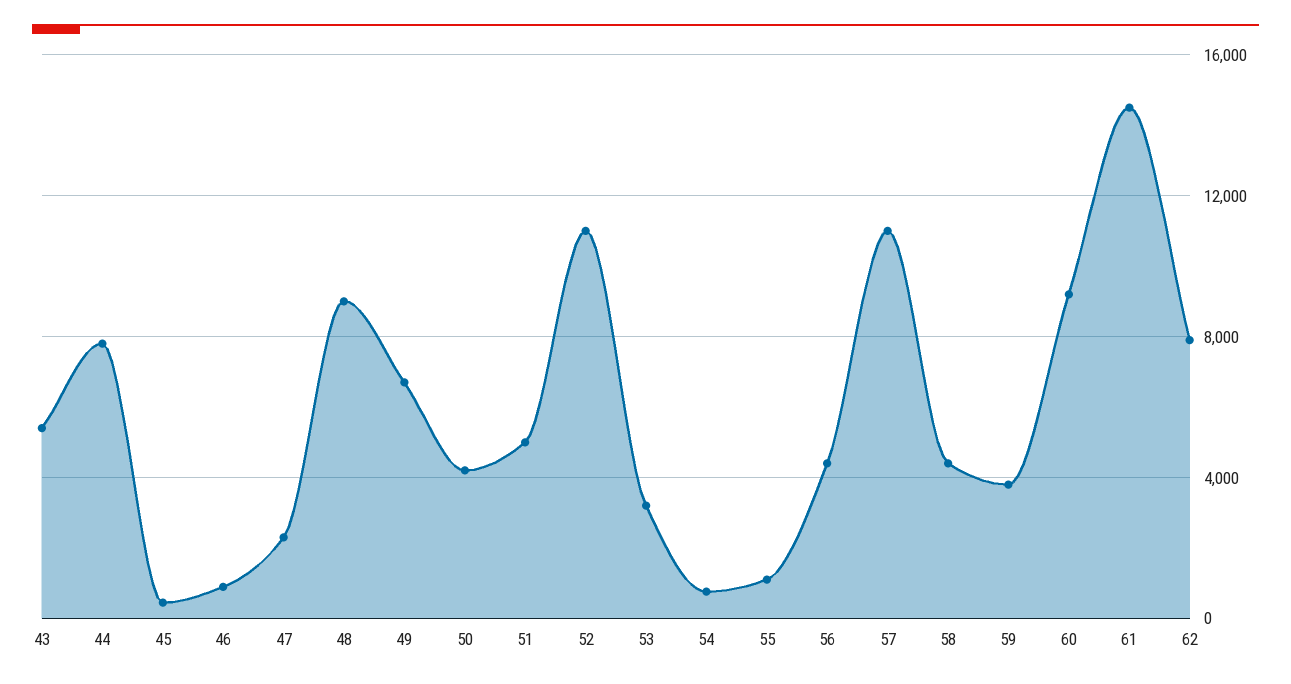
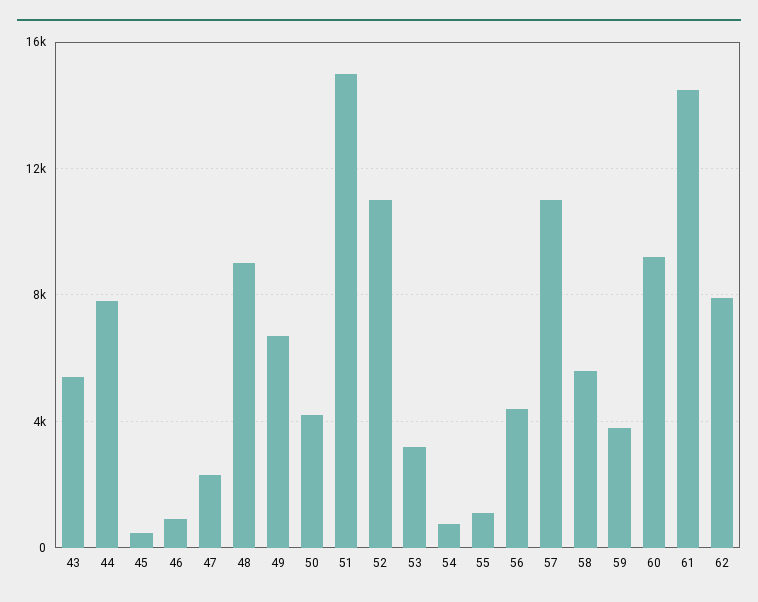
51: 5000 -> 15000
58: 4500 -> 5500

